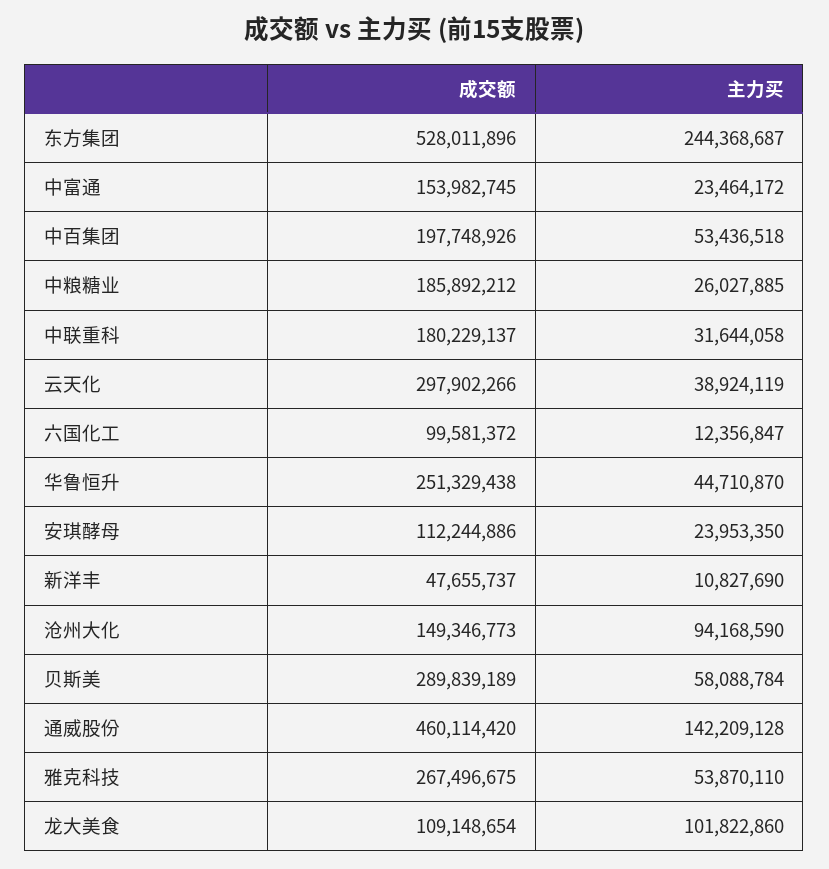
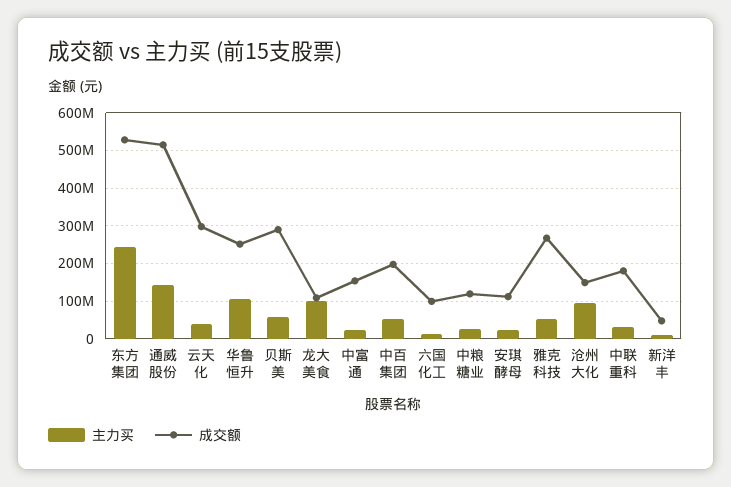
成交额, 中粮糖业: 185892212 -> 120000000
主力买, 华鲁恒升: 44710870 -> 100000000
成交额, 通威股份: 460114420 -> 520000000

